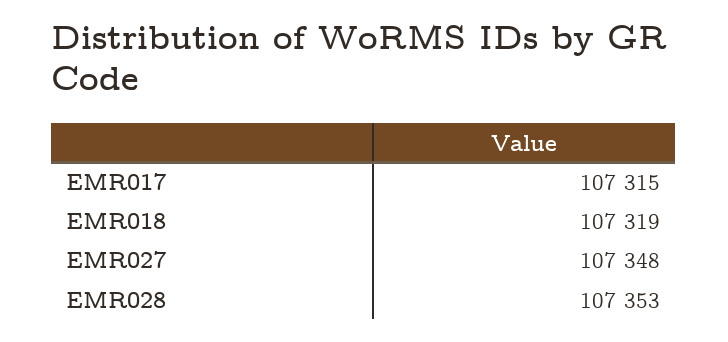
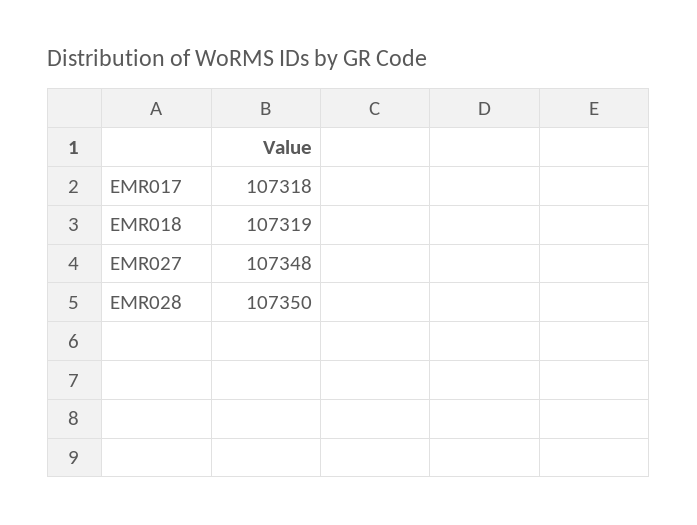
EMR017: 107315 -> 107318
EMR028: 107353 -> 107350

